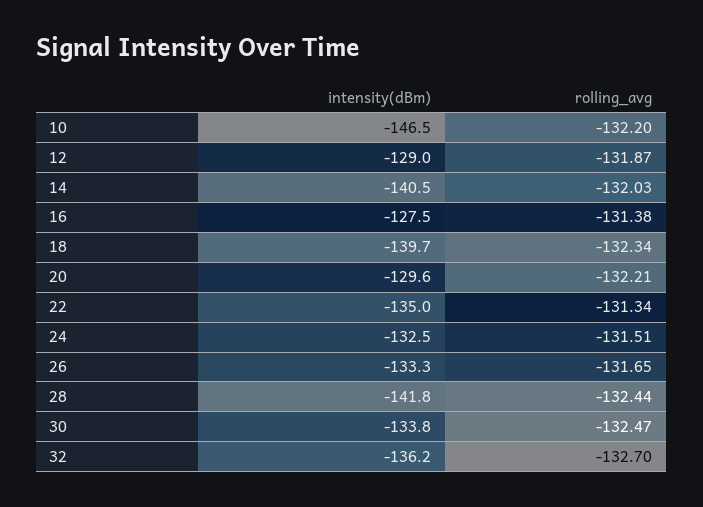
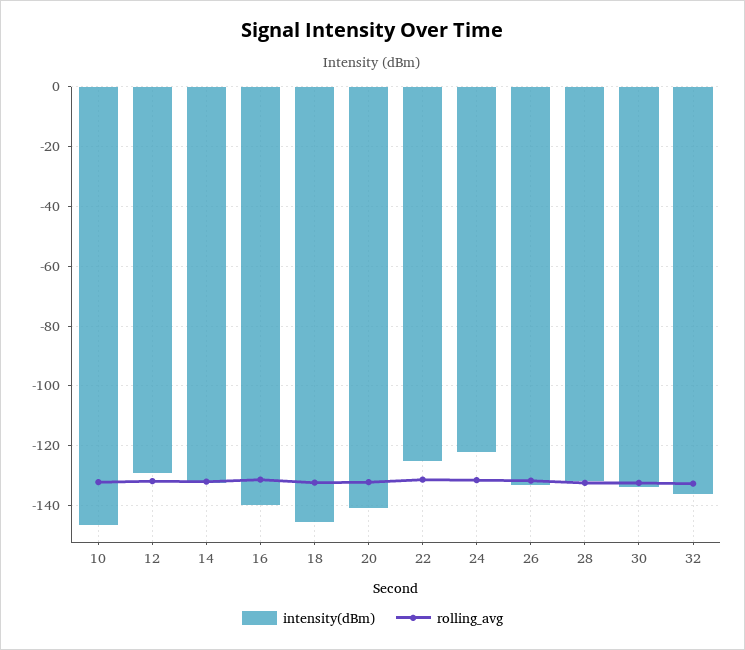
intensity(dBm), 14: -140.5 -> -132.5
intensity(dBm), 16: -127.5 -> -140
intensity(dBm), 18: -139.7 -> -145
intensity(dBm), 20: -129.6 -> -140
intensity(dBm), 22: -135 -> -125
intensity(dBm), 24: -132.5 -> -122.5
intensity(dBm), 28: -141.8 -> -132.5

